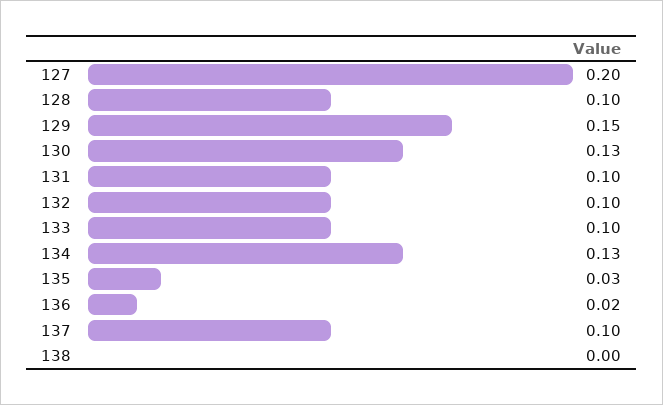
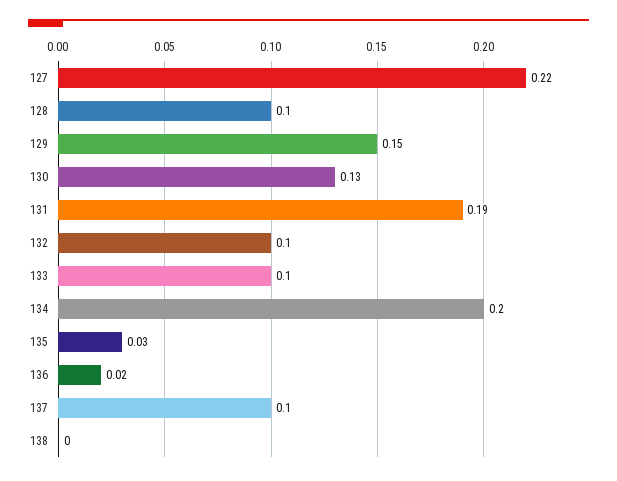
127: 0.2 -> 0.22
131: 0.1 -> 0.19
134: 0.13 -> 0.2

